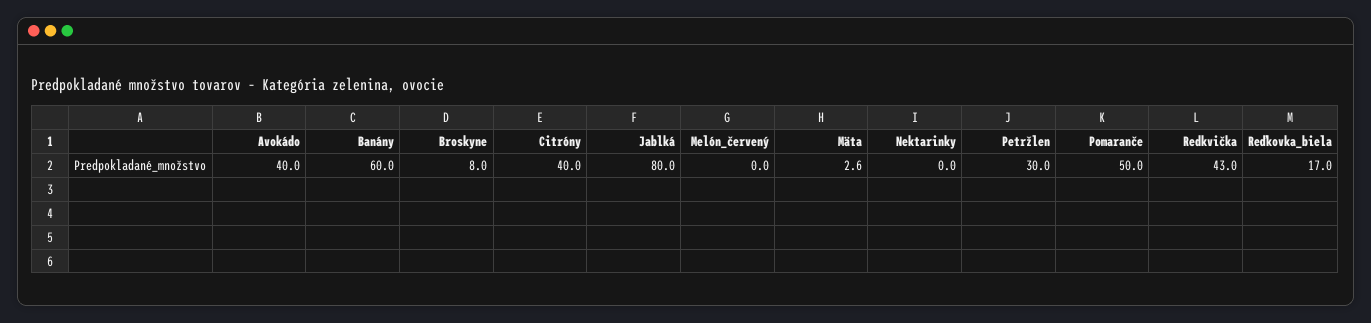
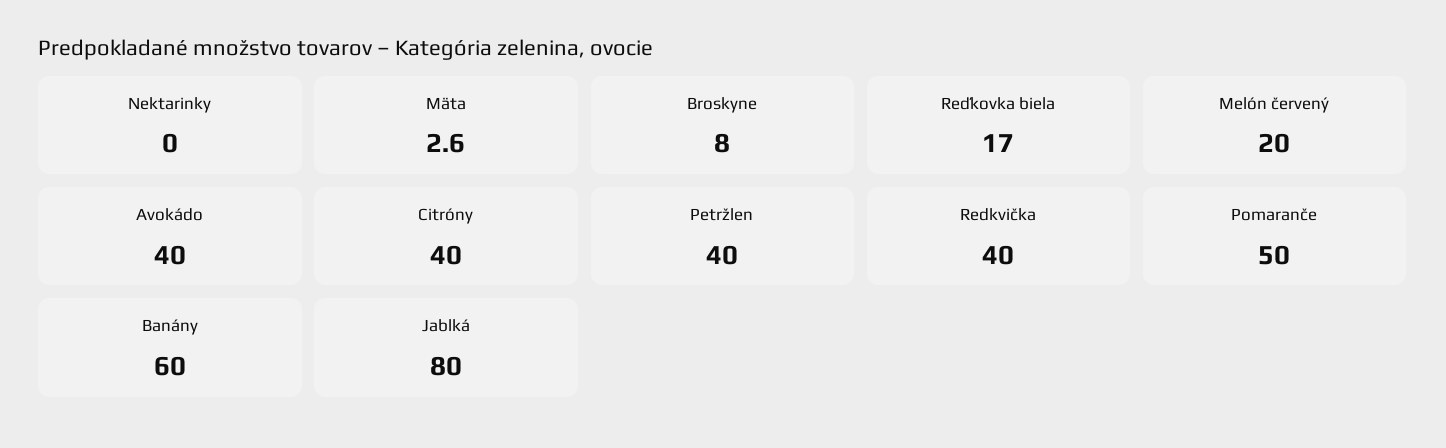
Melón_červený: 0 -> 20
Petržlen: 30 -> 40
Redkvička: 43 -> 40

